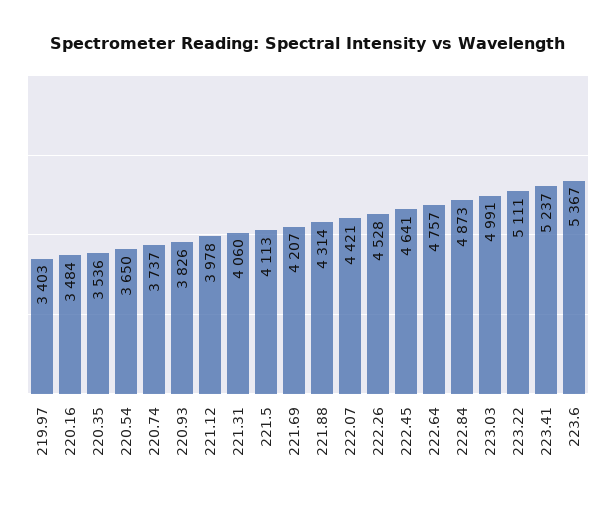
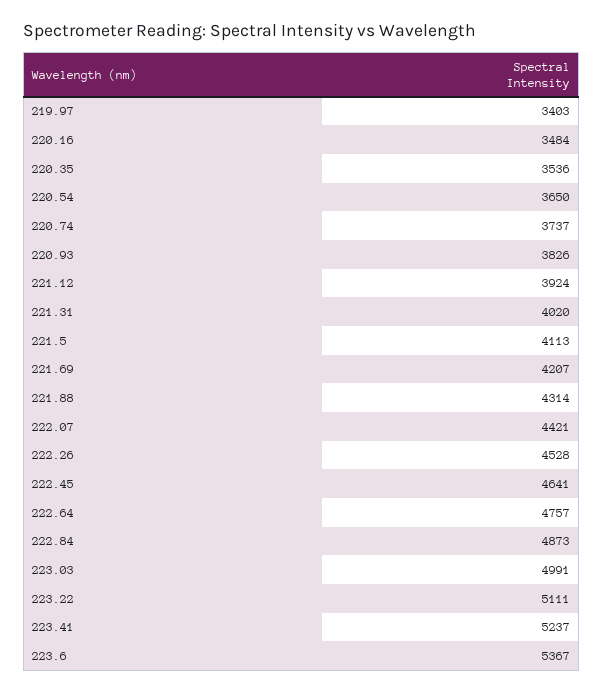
221.12: 3978 -> 3924
221.31: 4060 -> 4020

